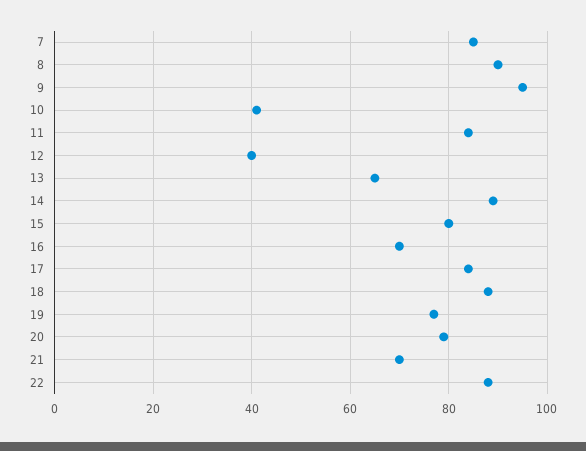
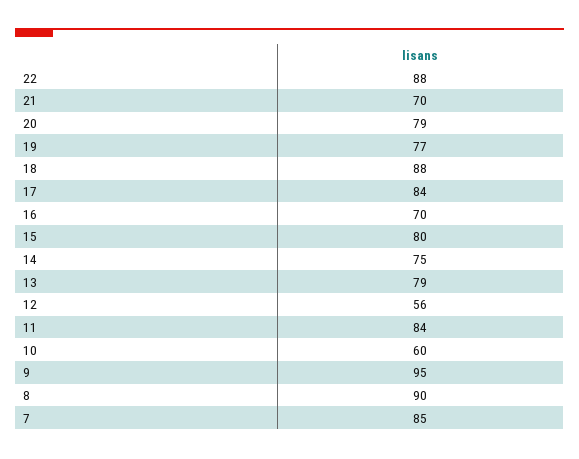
10: 40 -> 60
12: 40 -> 56
13: 65 -> 79
14: 90 -> 75

